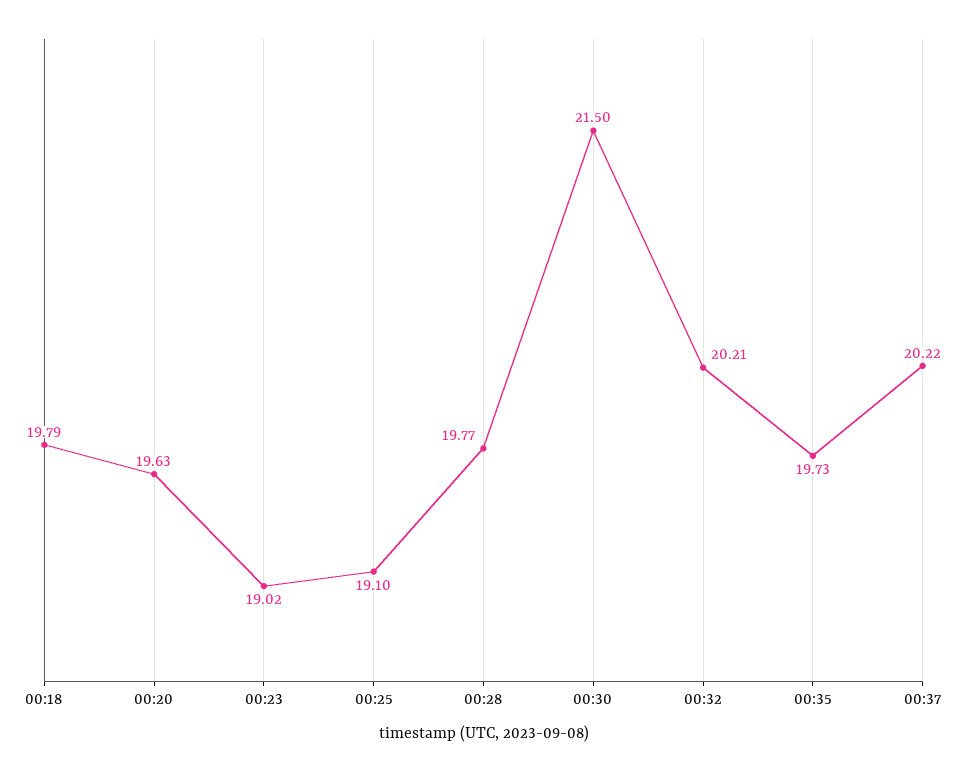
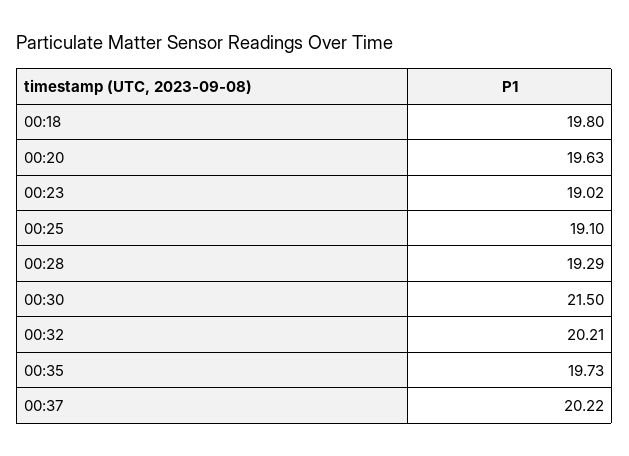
00:18: 19.79 -> 19.8
00:28: 19.77 -> 19.29

